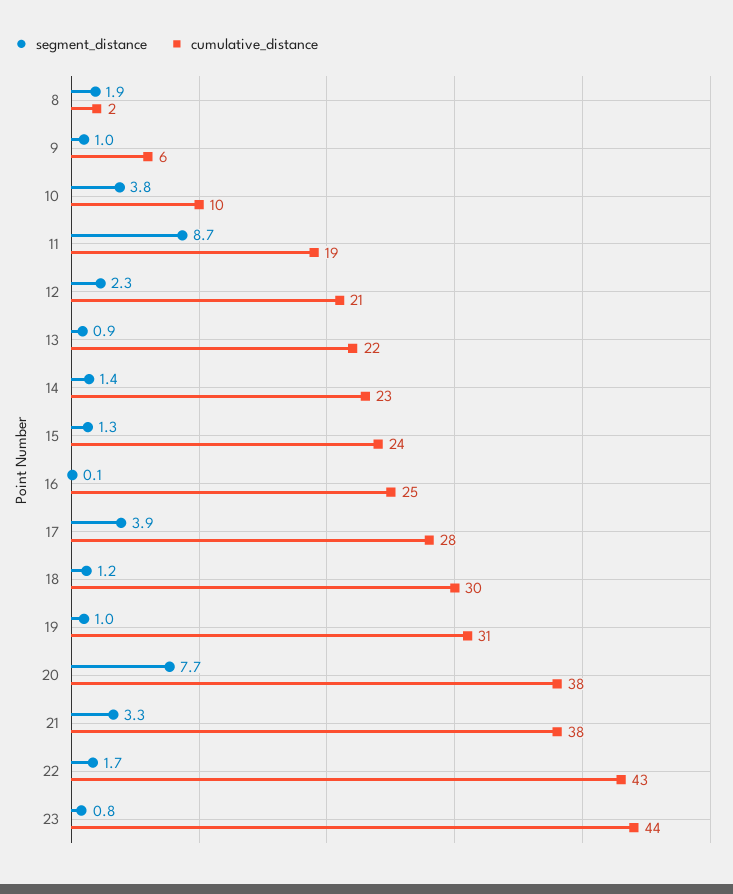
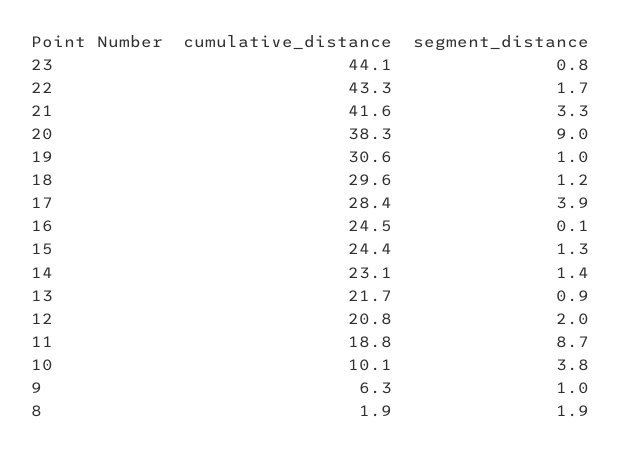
segment_distance, 12: 2.3 -> 2
segment_distance, 20: 7.7 -> 9
cumulative_distance, 21: 38 -> 41.6

